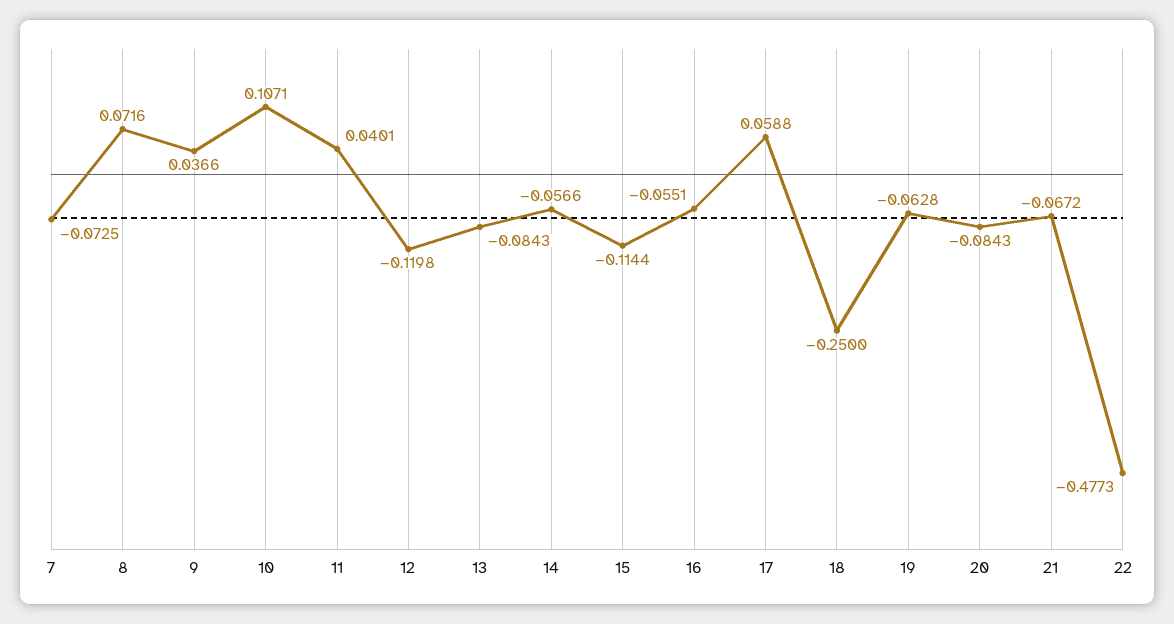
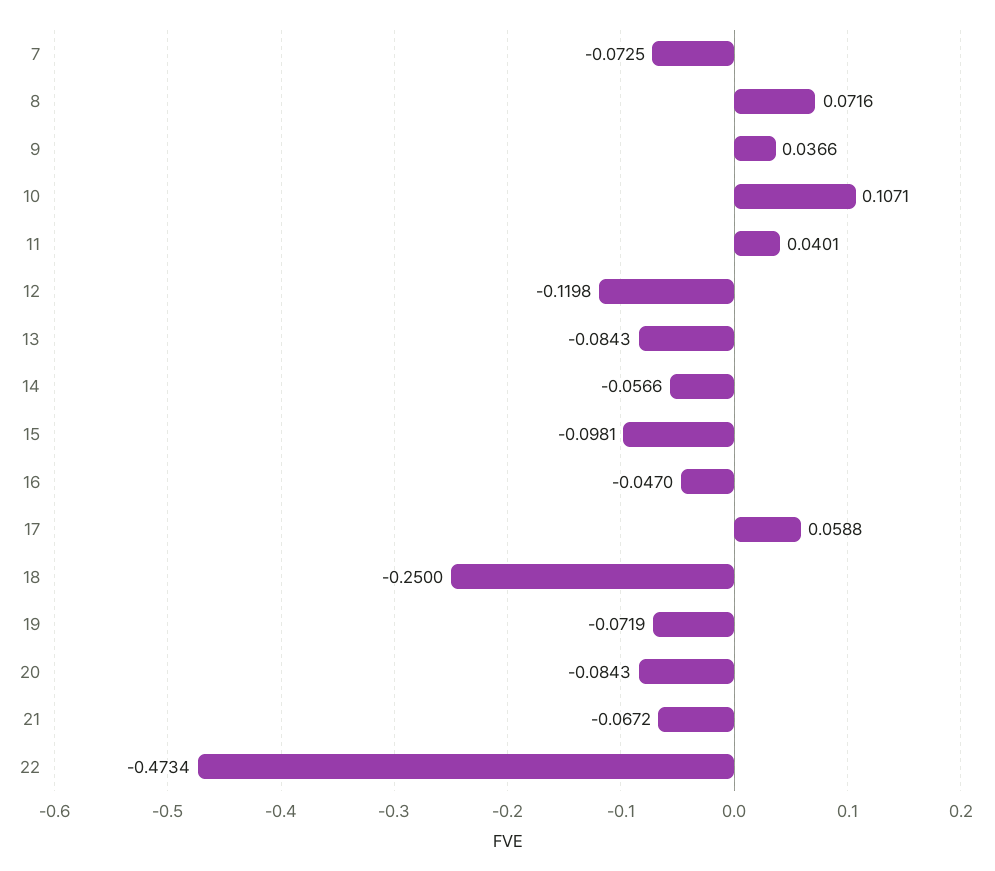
15: -0.1144 -> -0.0981
16: -0.0551 -> -0.047
19: -0.0628 -> -0.0719
22: -0.4773 -> -0.4734

